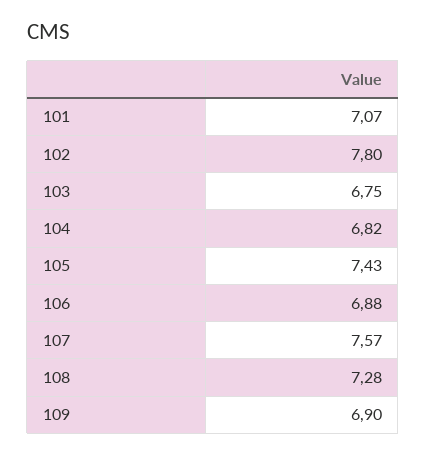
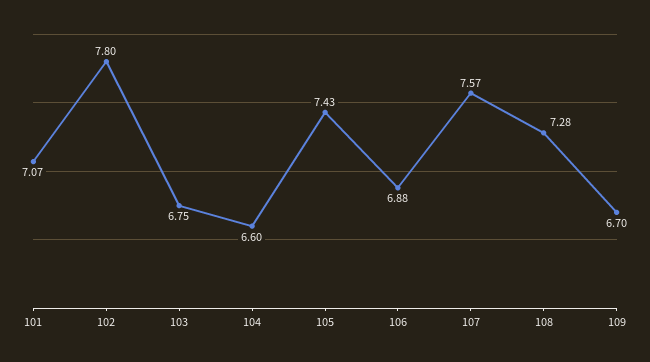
104: 6.82 -> 6.6
109: 6.9 -> 6.7

